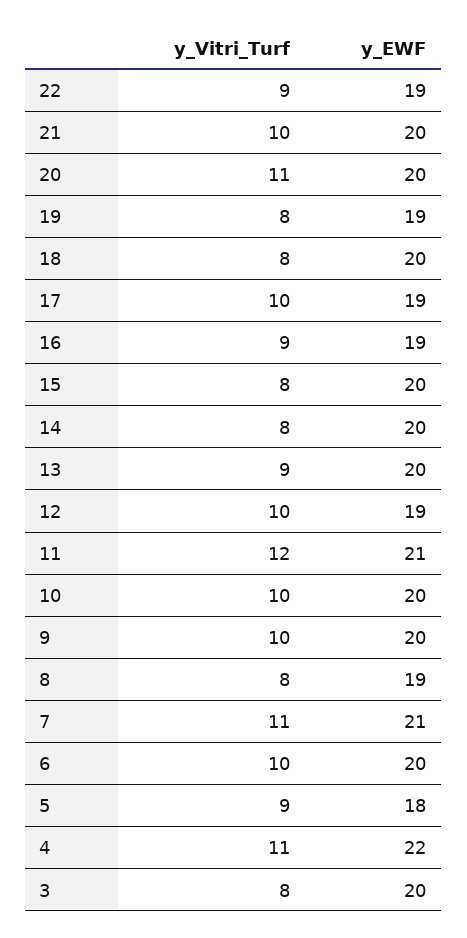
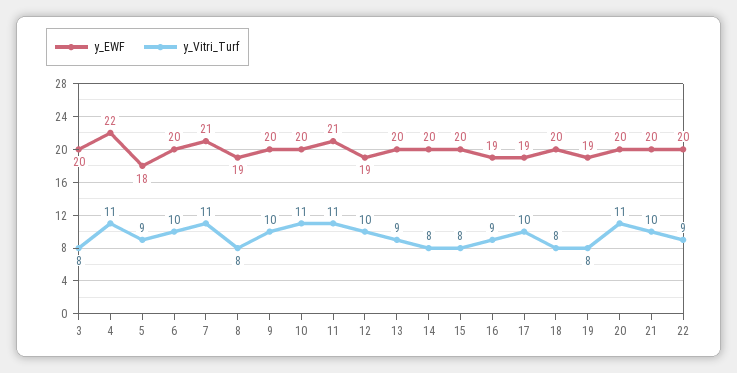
y_EWF, 22: 19 -> 20
y_Vitri_Turf, 11: 12 -> 11
y_Vitri_Turf, 10: 10 -> 11

